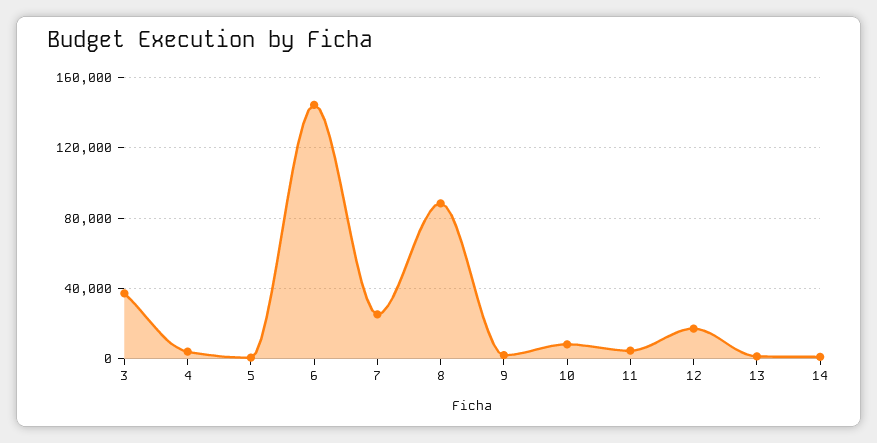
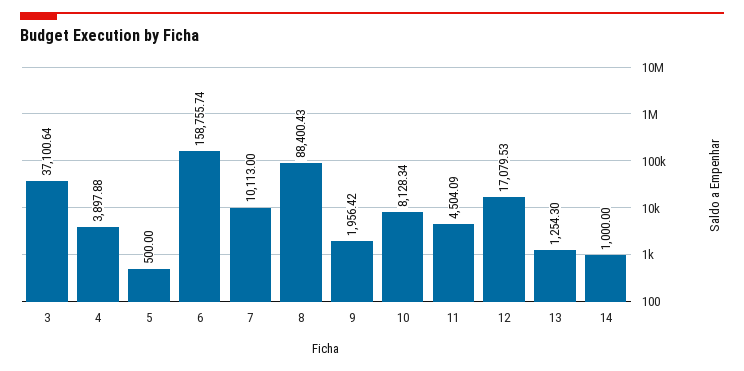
6: 145000 -> 158755.74
7: 25000 -> 10113

